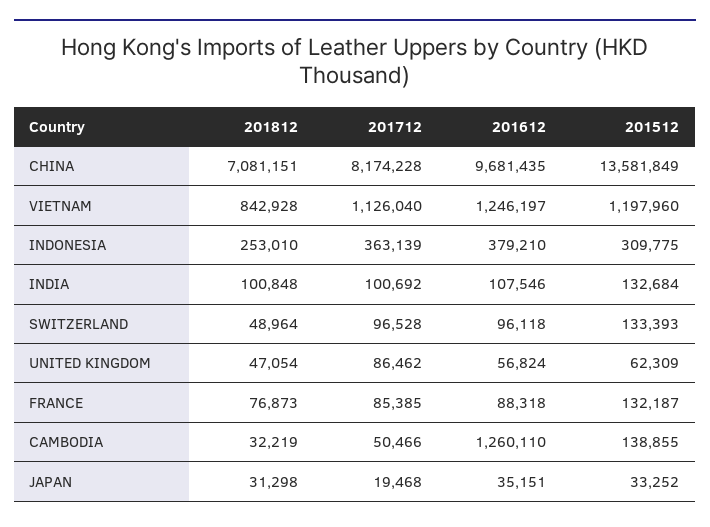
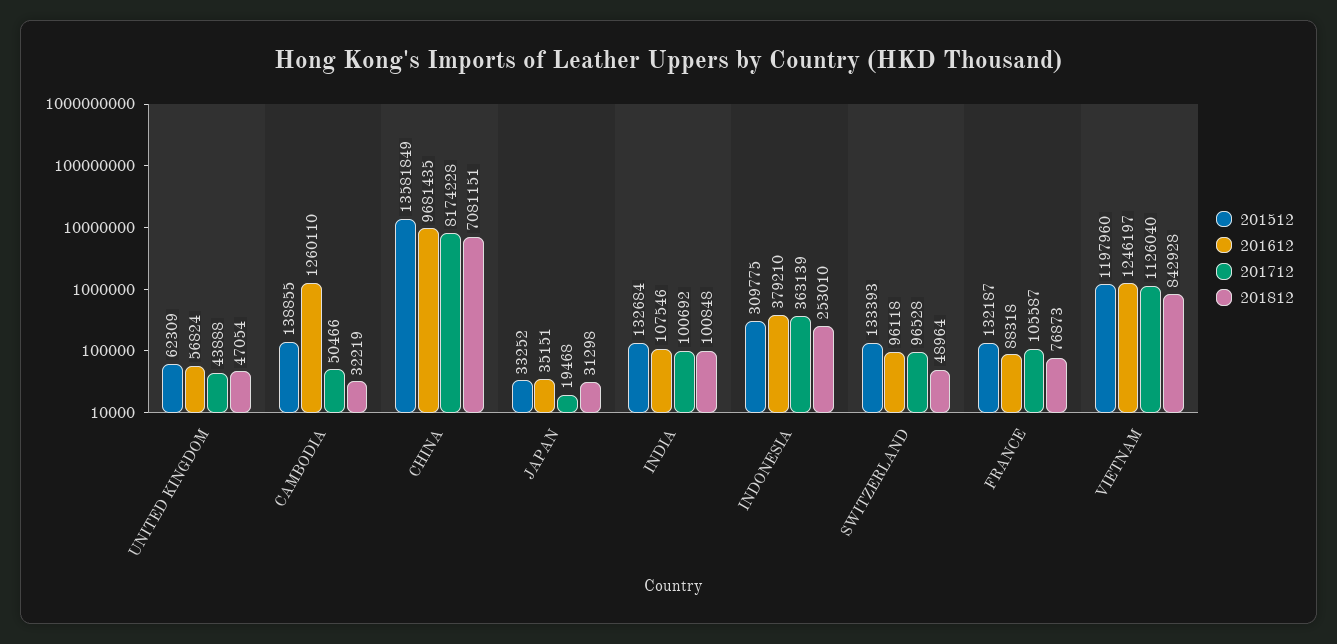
201712, UNITED KINGDOM: 86462 -> 43888
201712, FRANCE: 85385 -> 105587

